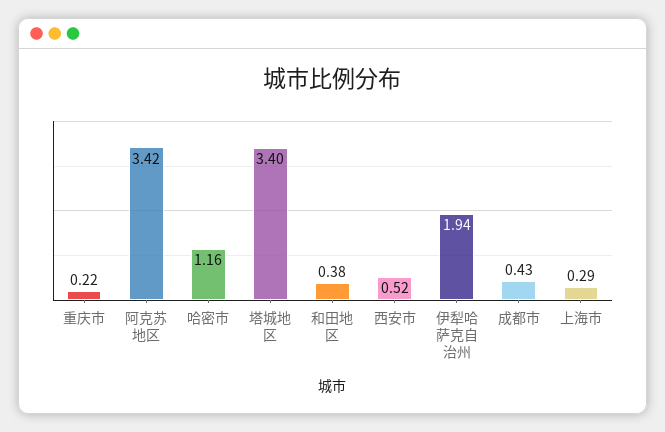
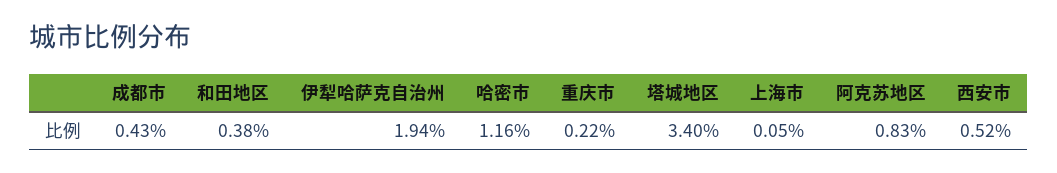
阿克苏地区: 3.42 -> 0.83
上海市: 0.29 -> 0.05

